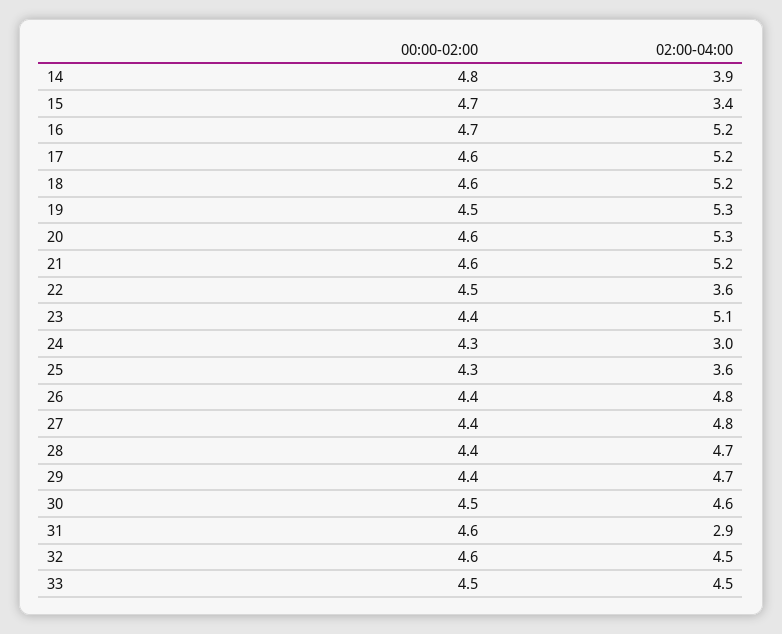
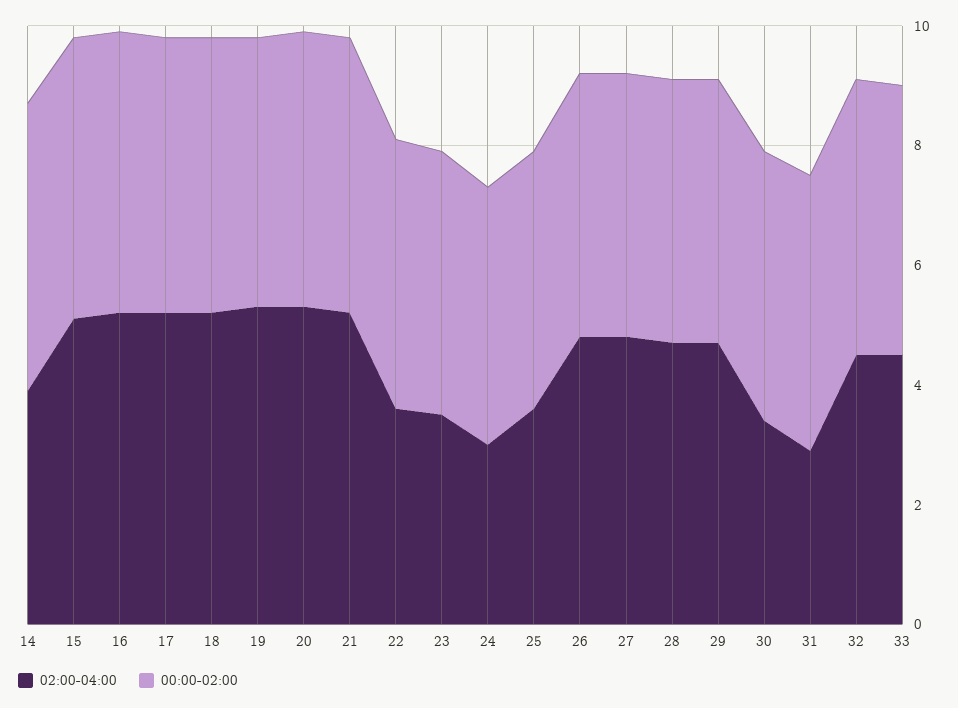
02:00-04:00, 15: 3.4 -> 5
02:00-04:00, 23: 5.1 -> 3.5
02:00-04:00, 30: 4.6 -> 3.5

